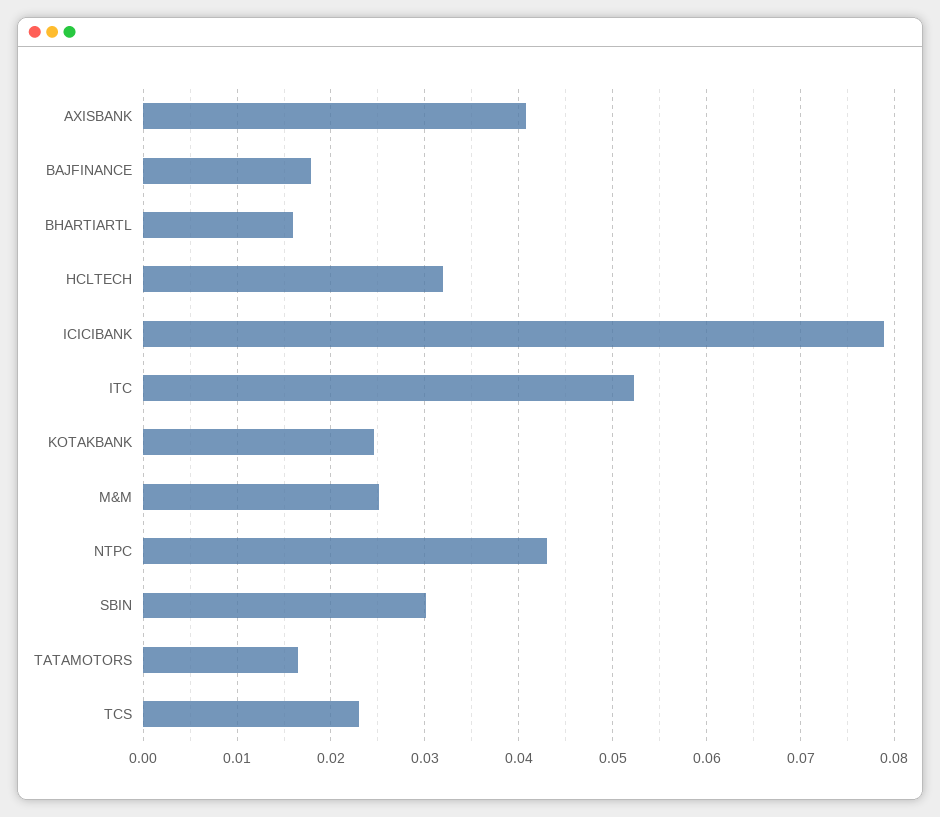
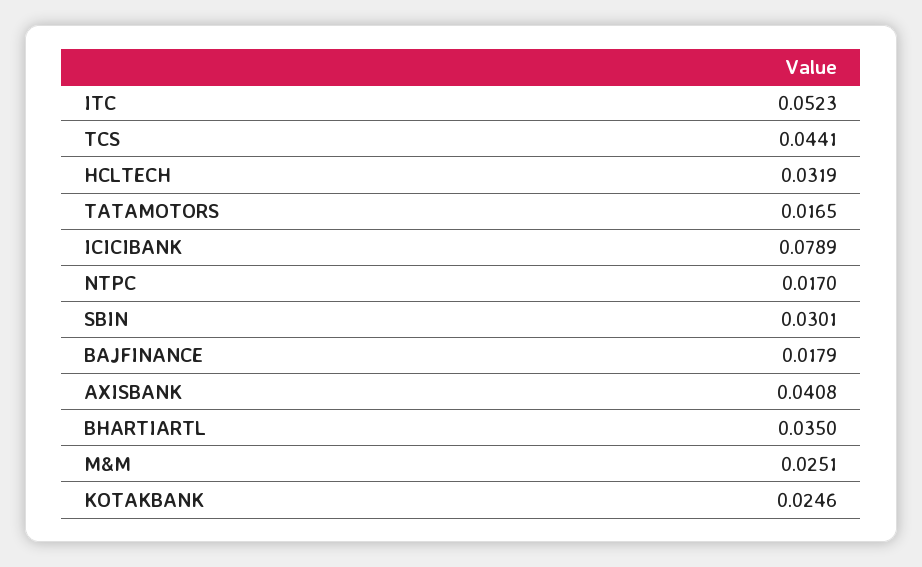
BHARTIARTL: 0.016 -> 0.035
NTPC: 0.043 -> 0.017
TCS: 0.023 -> 0.0441

